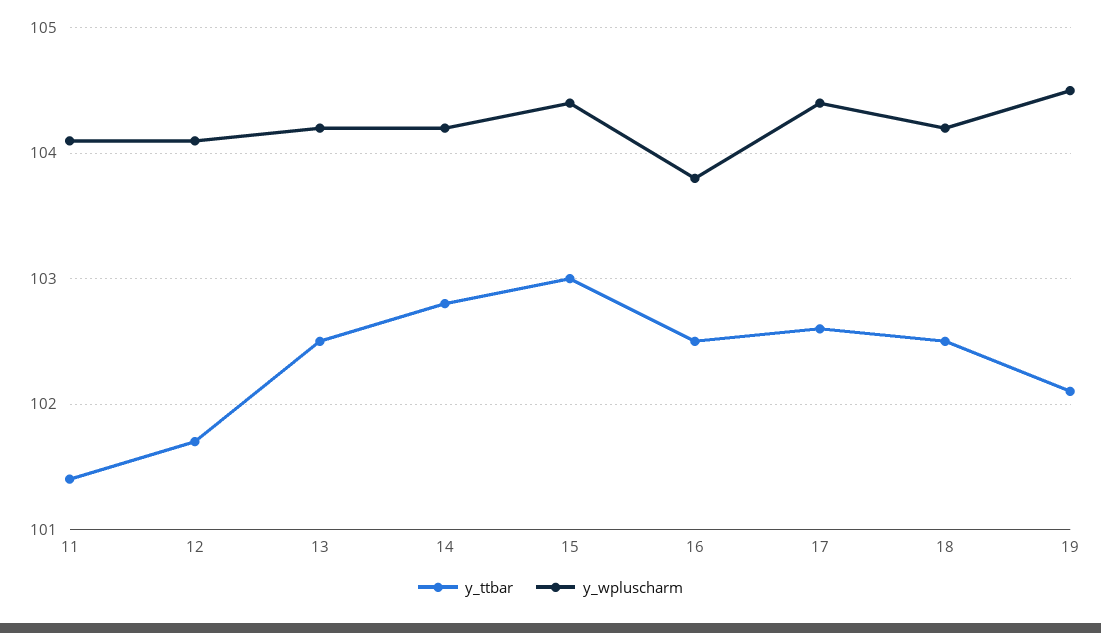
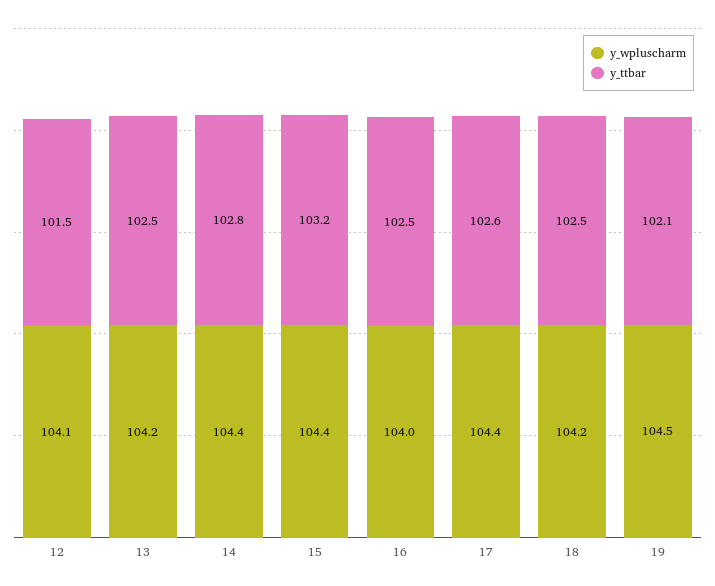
y_ttbar, 11: 101.4 -> none
y_wpluscharm, 11: 104.1 -> none
y_ttbar, 12: 101.7 -> 101.5
y_wpluscharm, 14: 104.2 -> 104.4
y_ttbar, 15: 103 -> 103.2
y_wpluscharm, 16: 103.8 -> 104

